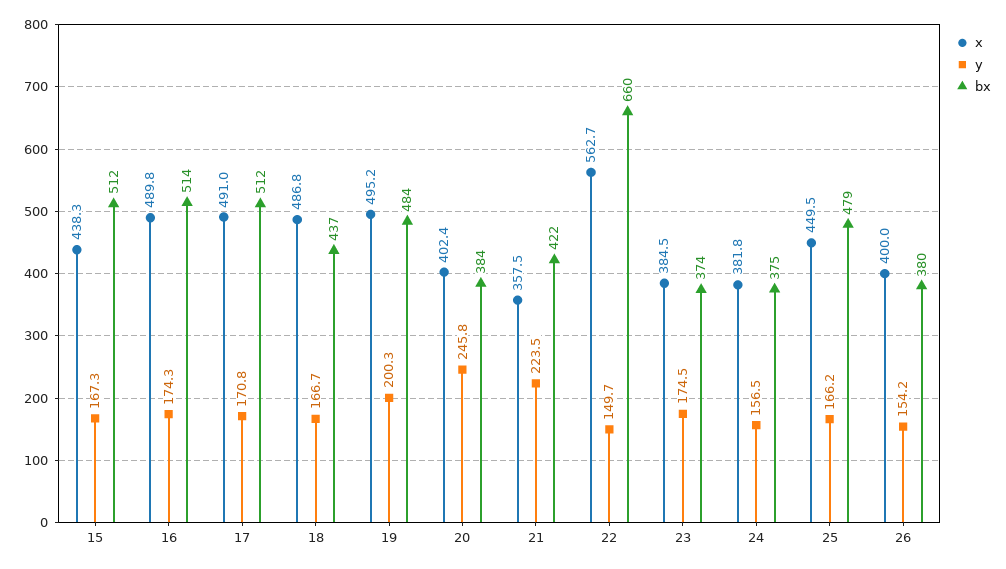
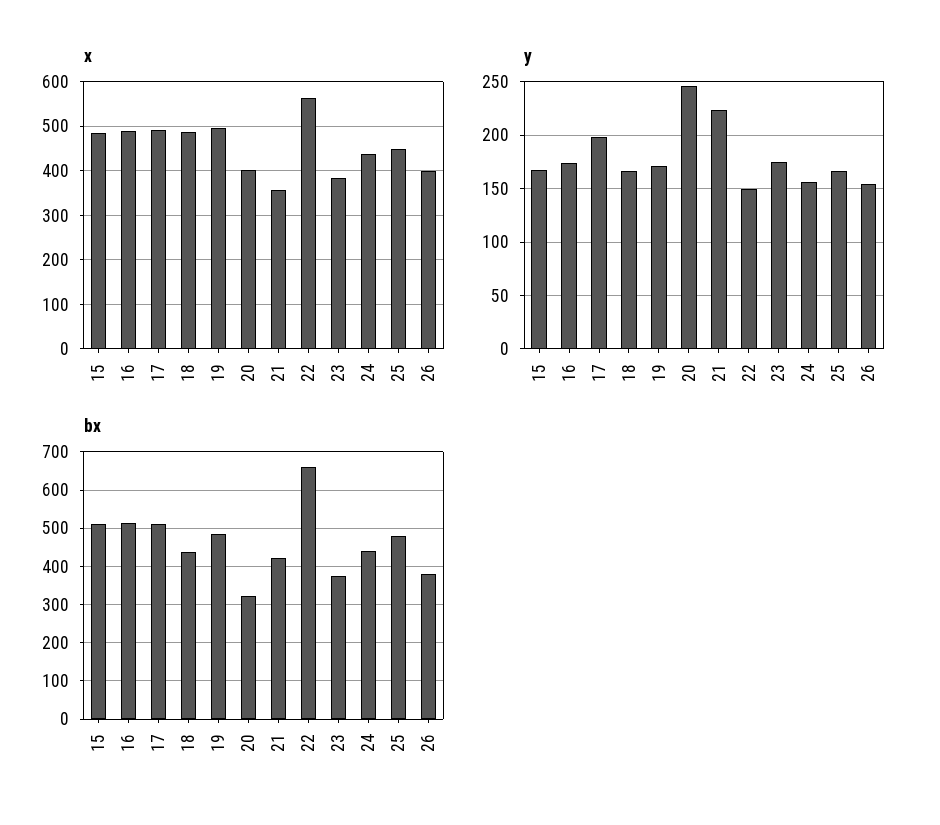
x, 15: 438.3 -> 480
y, 17: 170.8 -> 200
y, 19: 200.3 -> 170
bx, 20: 384 -> 320
x, 24: 381.8 -> 440
bx, 24: 375 -> 440

